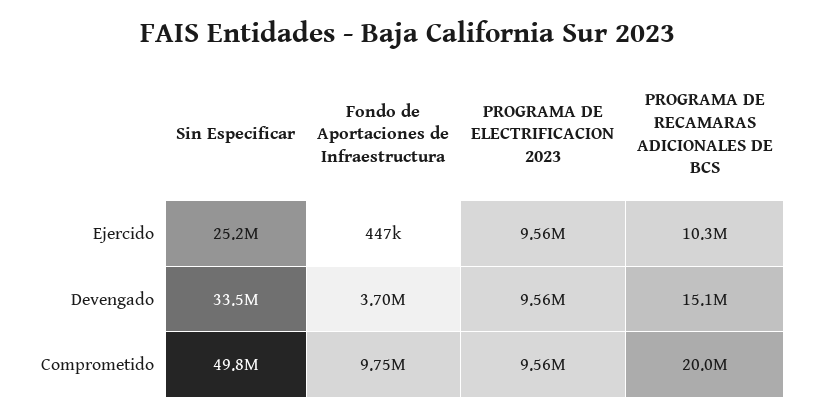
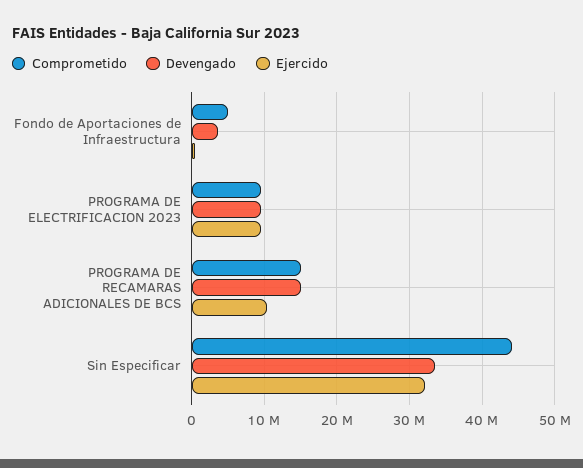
Ejercido, Sin Especificar: 25200000 -> 32000000
Comprometido, Sin Especificar: 49800000 -> 44000000
Comprometido, Fondo de Aportaciones de Infraestructura: 9750000 -> 5000000
Comprometido, PROGRAMA DE RECAMARAS ADICIONALES DE BCS: 20000000 -> 15000000

